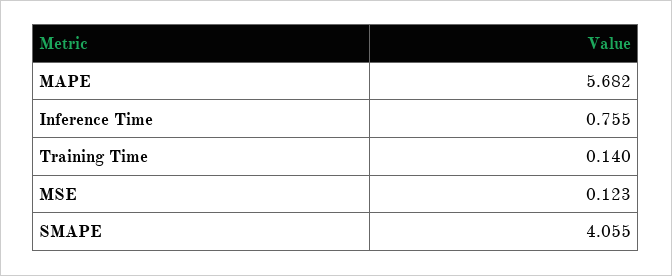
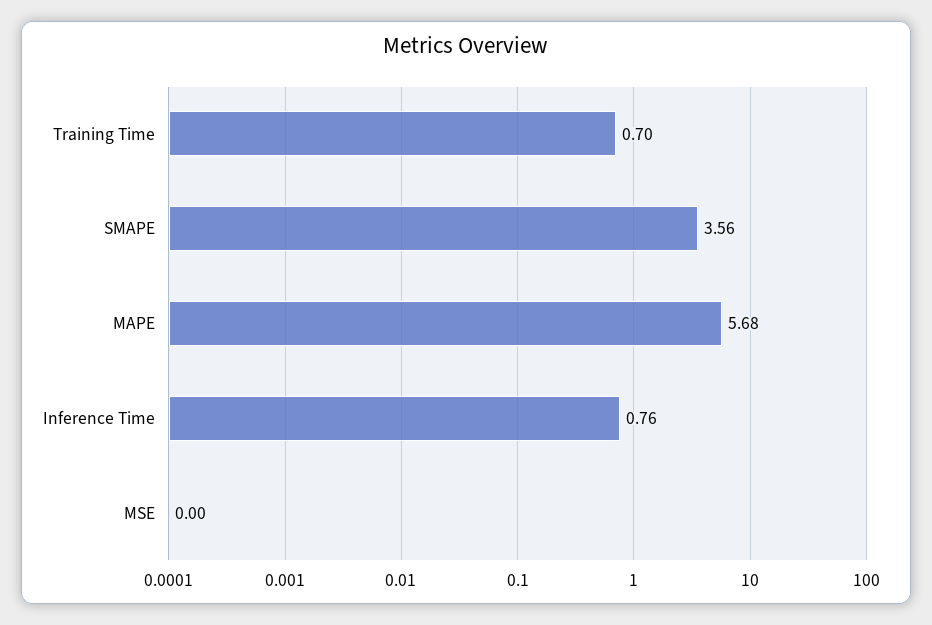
Training Time: 0.14 -> 0.7
MSE: 0.123 -> 0
SMAPE: 4.055 -> 3.56

